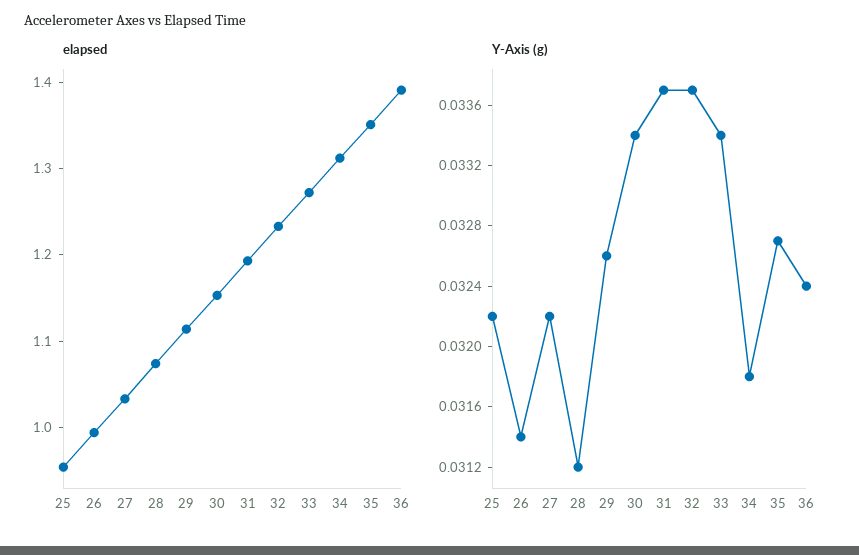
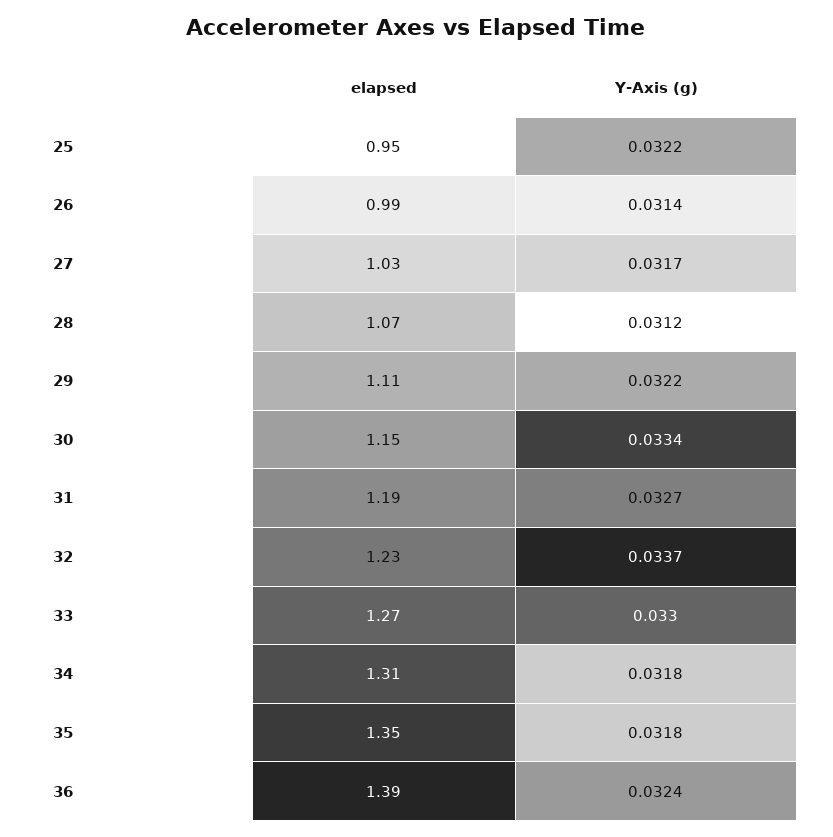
Y-Axis (g), 27: 0.0322 -> 0.0317
Y-Axis (g), 29: 0.0326 -> 0.0322
Y-Axis (g), 31: 0.0337 -> 0.0327
Y-Axis (g), 33: 0.0334 -> 0.033
Y-Axis (g), 35: 0.0327 -> 0.0318

